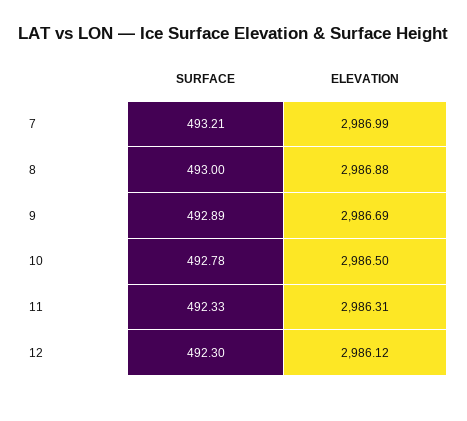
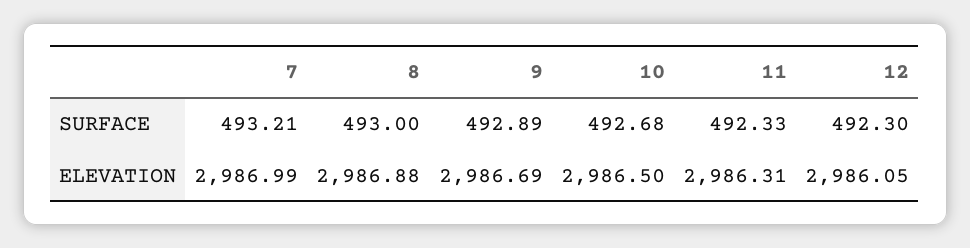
SURFACE, 10: 492.78 -> 492.68
ELEVATION, 12: 2986.12 -> 2986.05

